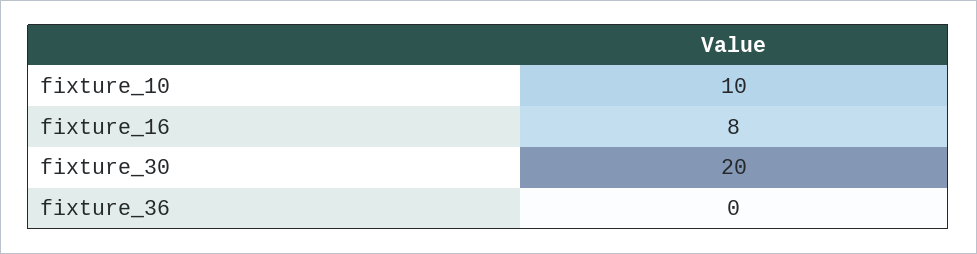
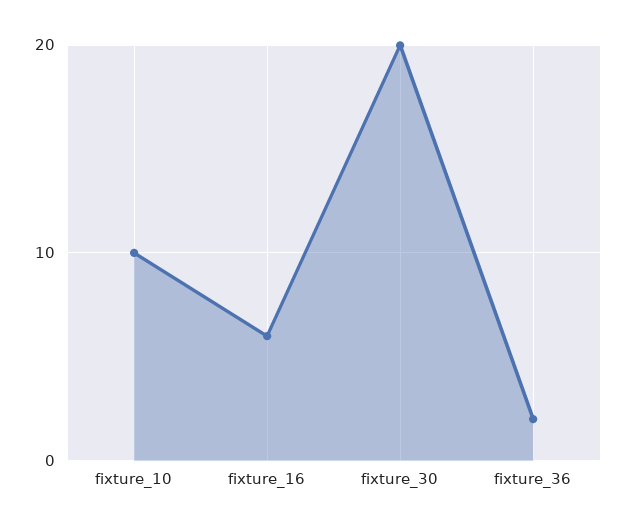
fixture_16: 8 -> 6
fixture_36: 0 -> 2

